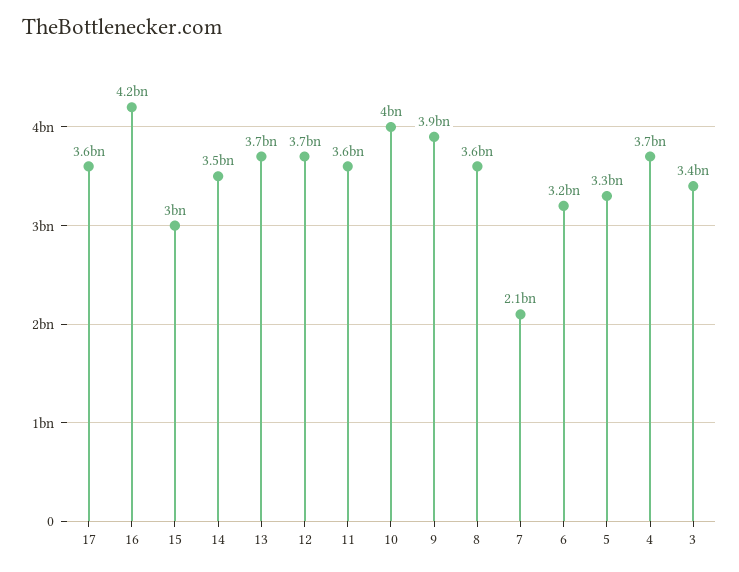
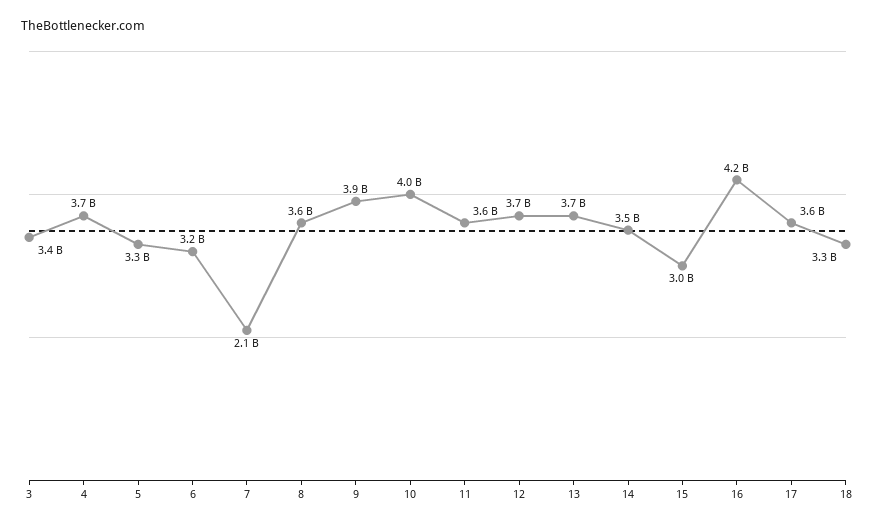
18: none -> 3300000000

